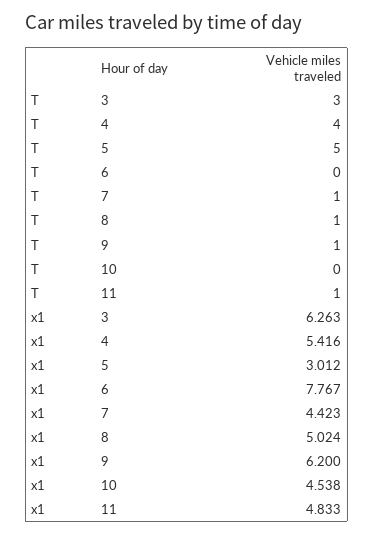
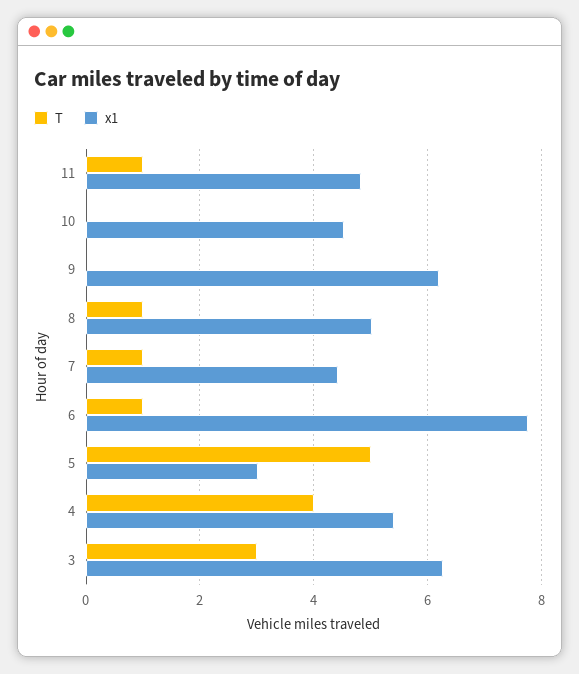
T, 6: 0 -> 1
T, 9: 1 -> 0

